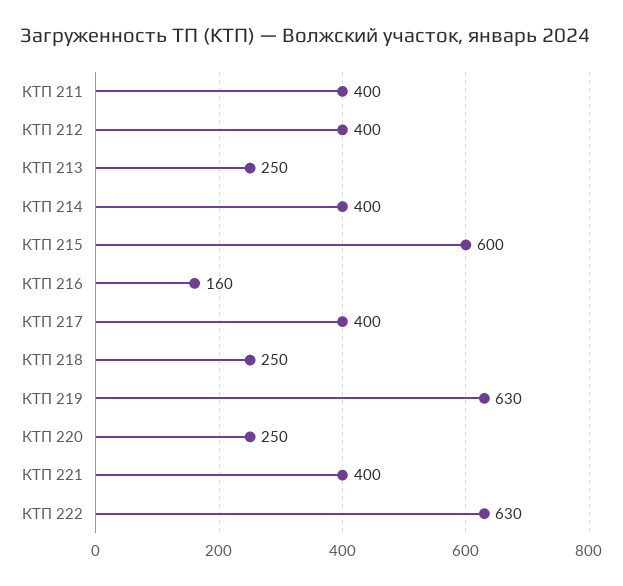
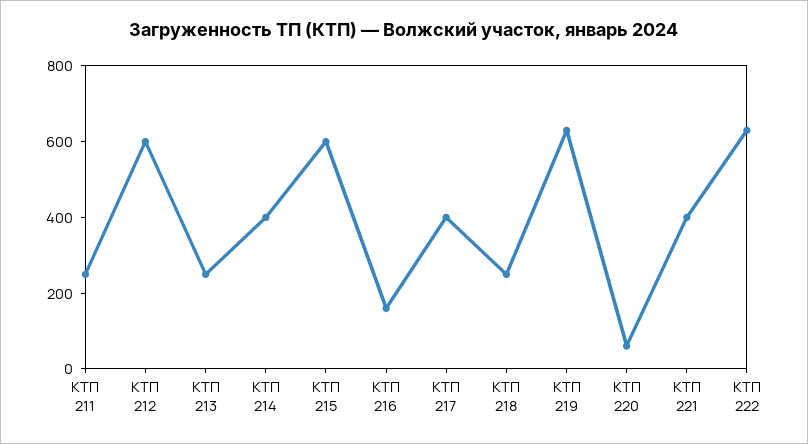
КТП 211: 400 -> 250
КТП 212: 400 -> 600
КТП 220: 250 -> 50

